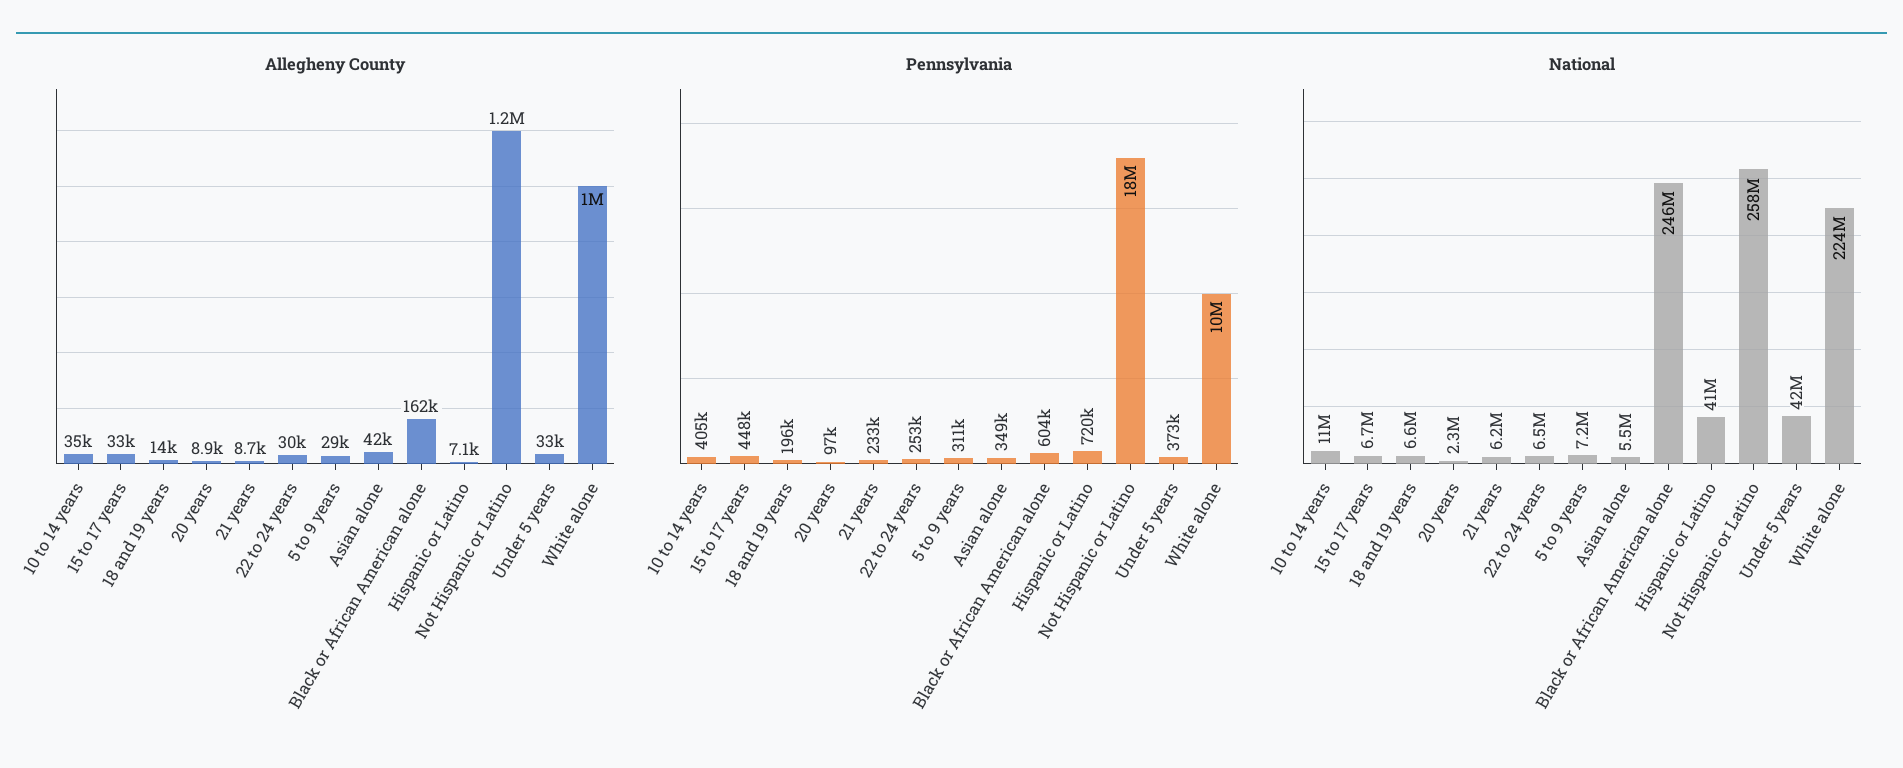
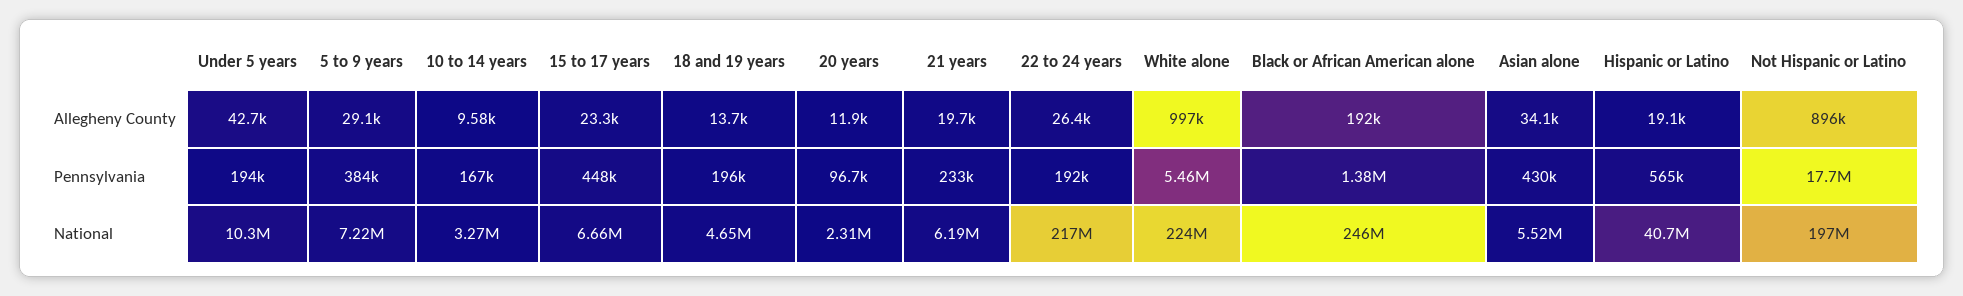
Allegheny County, 10 to 14 years: 35000 -> 9580
Allegheny County, 15 to 17 years: 33000 -> 23300
Allegheny County, 20 years: 8900 -> 11900
Allegheny County, 21 years: 8700 -> 19700
Allegheny County, 22 to 24 years: 30000 -> 26400
Allegheny County, Asian alone: 42000 -> 34100
Allegheny County, Black or African American alone: 162000 -> 192000
Allegheny County, Hispanic or Latino: 7100 -> 19100
Allegheny County, Not Hispanic or Latino: 1200000 -> 896000
Allegheny County, Under 5 years: 33000 -> 42700
Pennsylvania, 10 to 14 years: 405000 -> 167000
Pennsylvania, 22 to 24 years: 253000 -> 192000
Pennsylvania, 5 to 9 years: 311000 -> 384000
Pennsylvania, Asian alone: 349000 -> 430000
Pennsylvania, Black or African American alone: 604000 -> 1380000
Pennsylvania, Hispanic or Latino: 720000 -> 565000
Pennsylvania, Under 5 years: 373000 -> 194000
Pennsylvania, White alone: 10000000 -> 5460000
National, 10 to 14 years: 11000000 -> 3270000
National, 18 and 19 years: 6600000 -> 4650000
National, 22 to 24 years: 6500000 -> 217000000
National, Not Hispanic or Latino: 258000000 -> 197000000
National, Under 5 years: 42000000 -> 10300000

